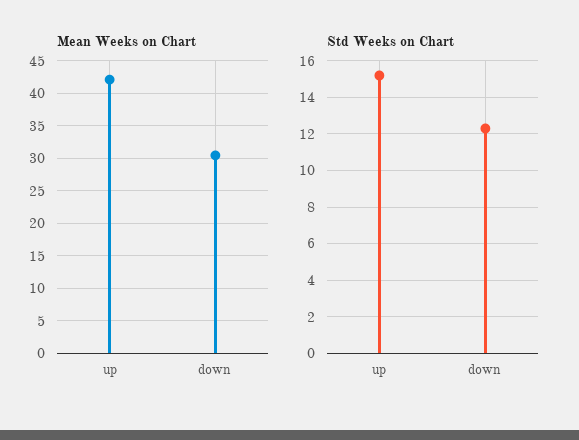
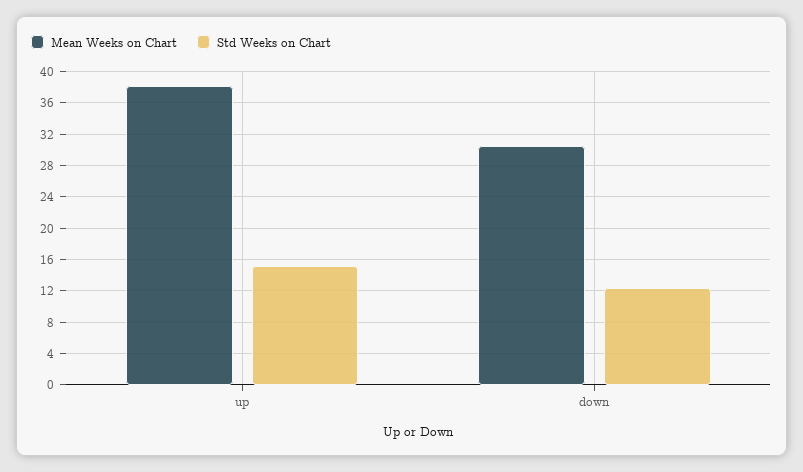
Mean Weeks on Chart, up: 42 -> 38

